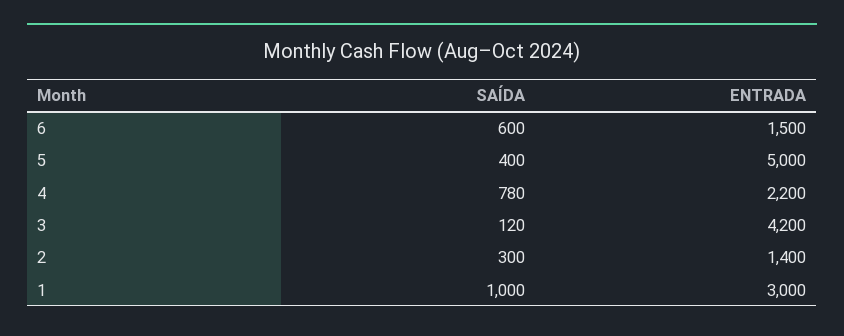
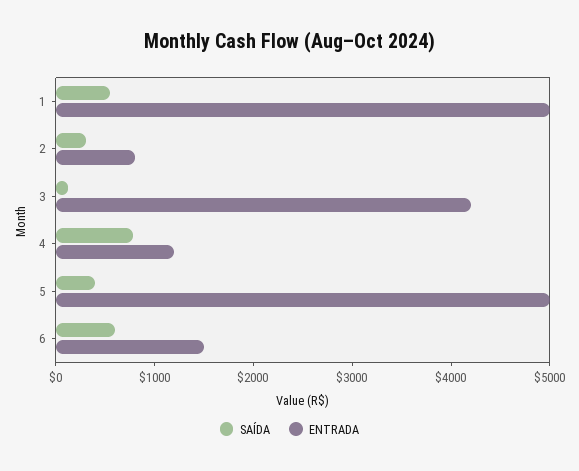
ENTRADA, 4: 2200 -> 1200
ENTRADA, 2: 1400 -> 800
SAÍDA, 1: 1000 -> 600
ENTRADA, 1: 3000 -> 5000

